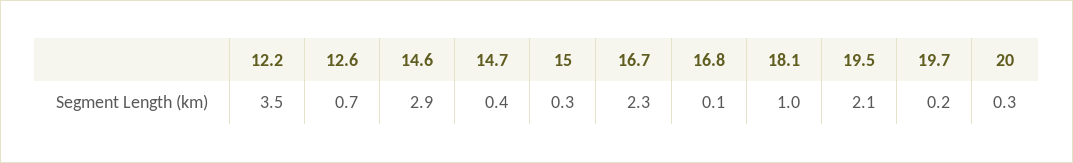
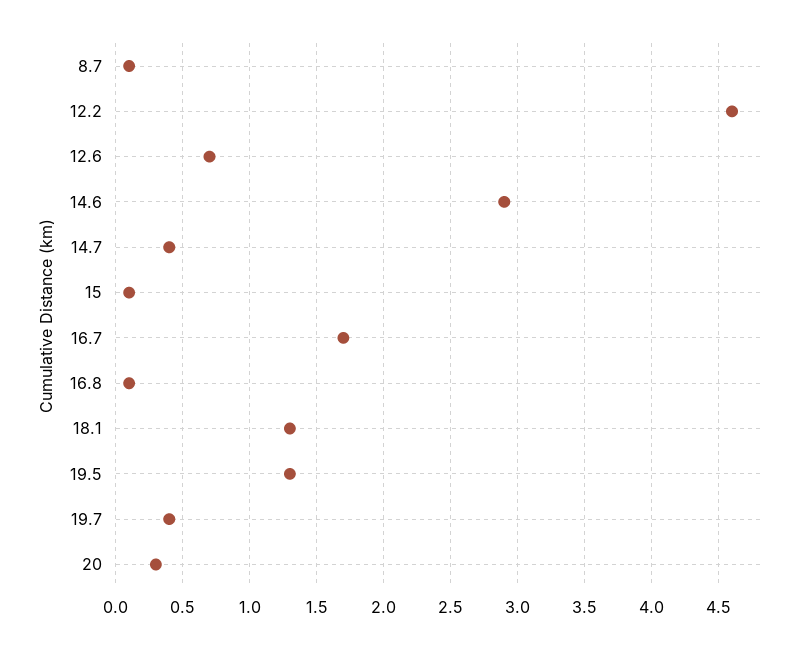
12.2: 3.5 -> 4.6
15: 0.3 -> 0.1
16.7: 2.3 -> 1.7
18.1: 1 -> 1.3
19.5: 2.1 -> 1.3
19.7: 0.2 -> 0.4
8.7: none -> 0.1

